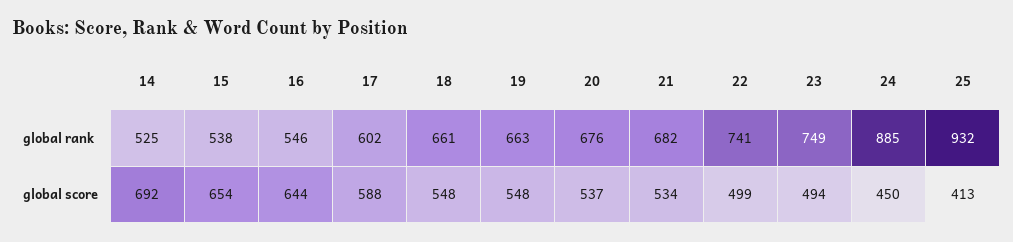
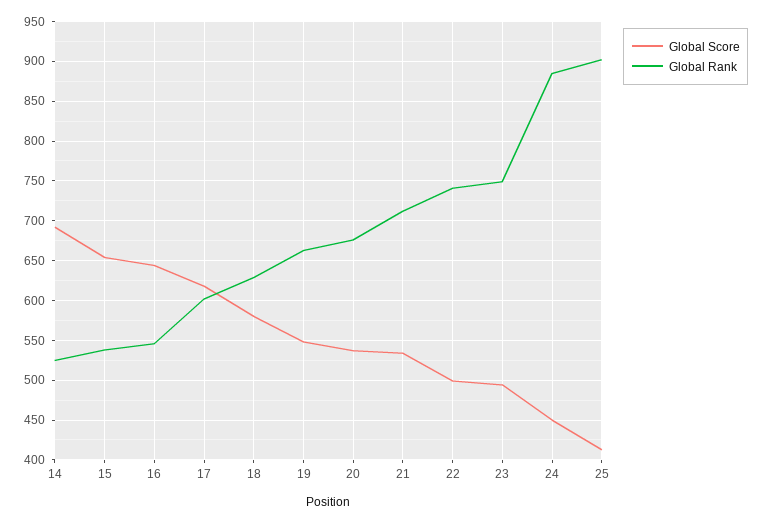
global rank, 18: 661 -> 630
global rank, 21: 682 -> 710
global rank, 25: 932 -> 900
global score, 17: 588 -> 620
global score, 18: 548 -> 580

